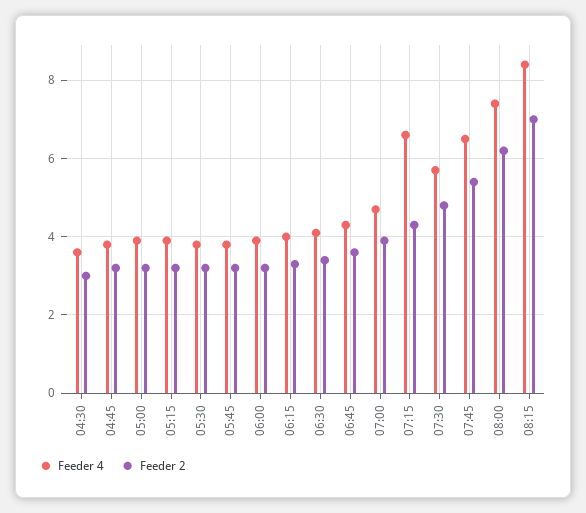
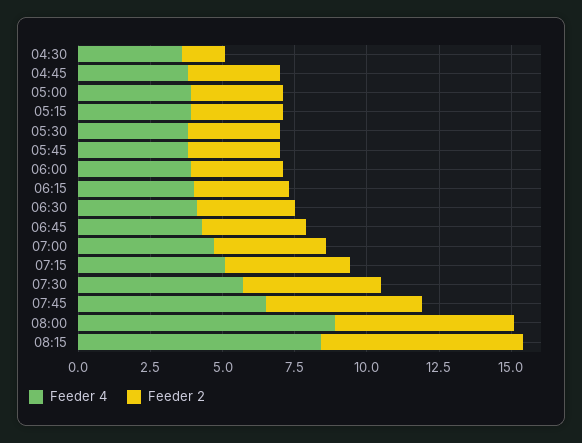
Feeder 2, 04:30: 3 -> 1.5
Feeder 4, 07:15: 6.5 -> 5
Feeder 4, 08:00: 7.5 -> 9

